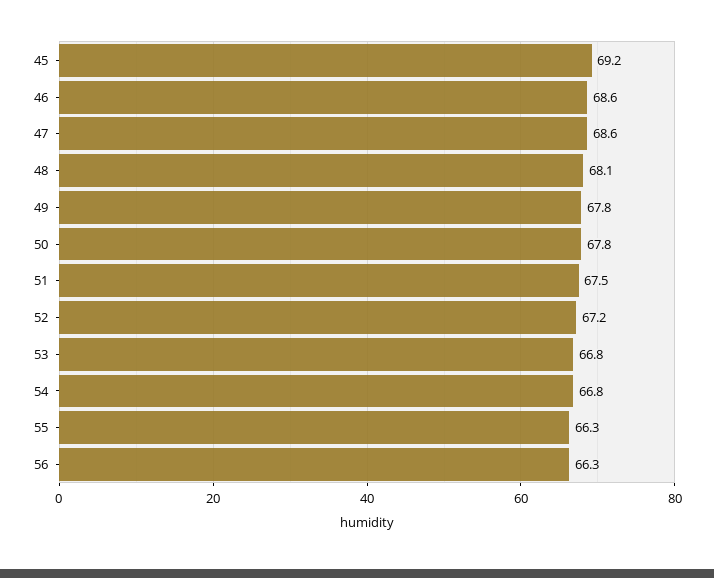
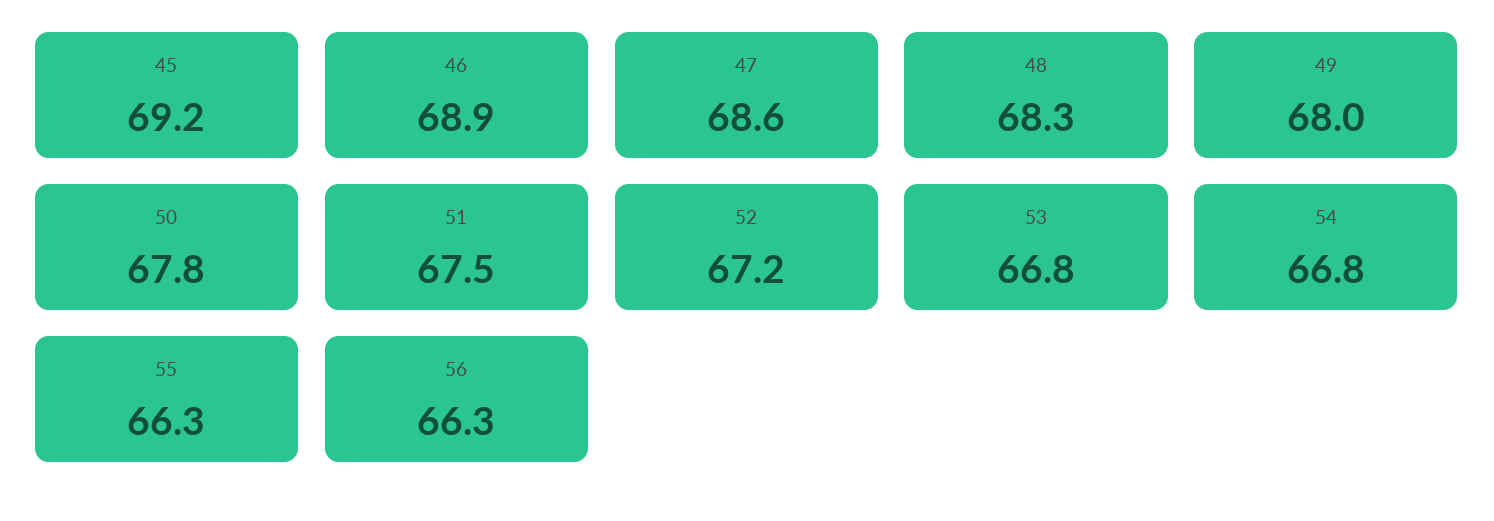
46: 68.6 -> 68.9
48: 68.1 -> 68.3
49: 67.8 -> 68

